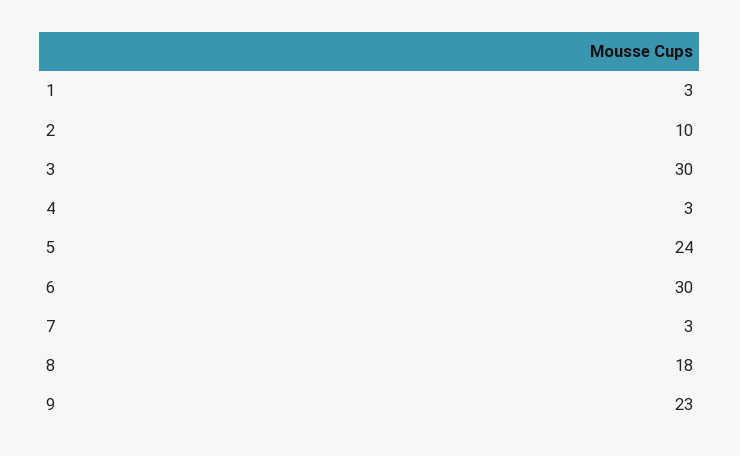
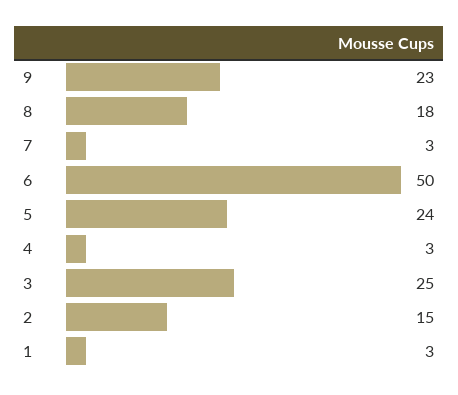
2: 10 -> 15
3: 30 -> 25
6: 30 -> 50

